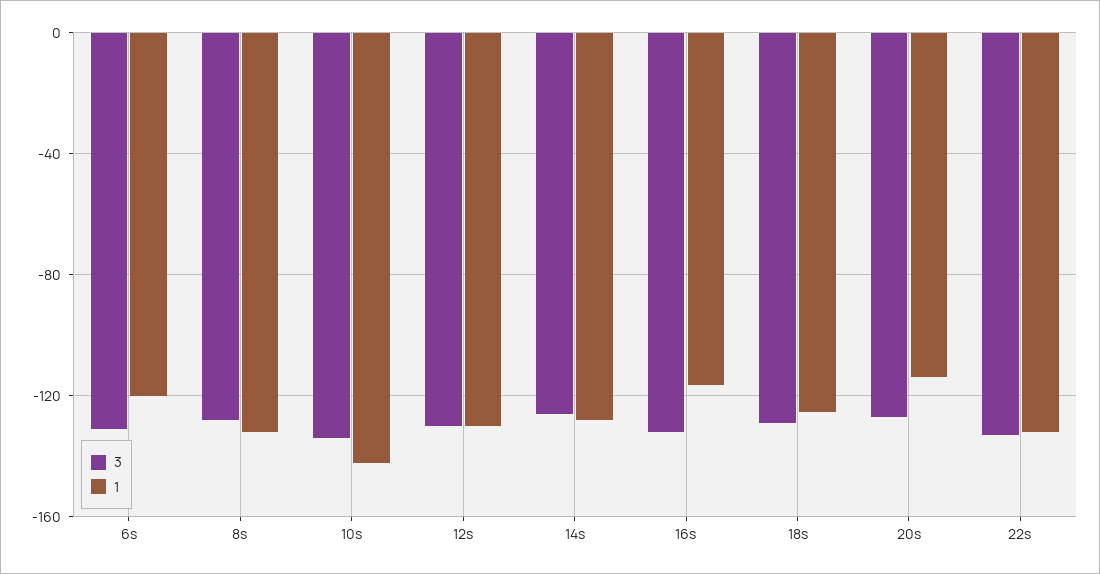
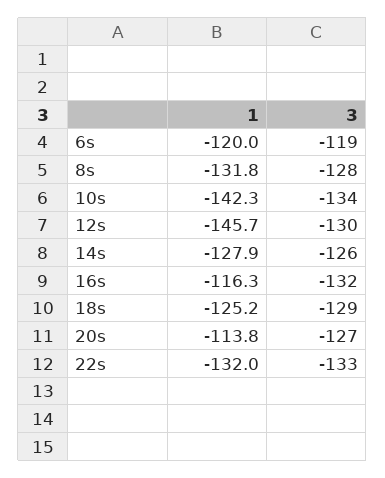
3, 6s: -130 -> -119
1, 12s: -130 -> -145.7

